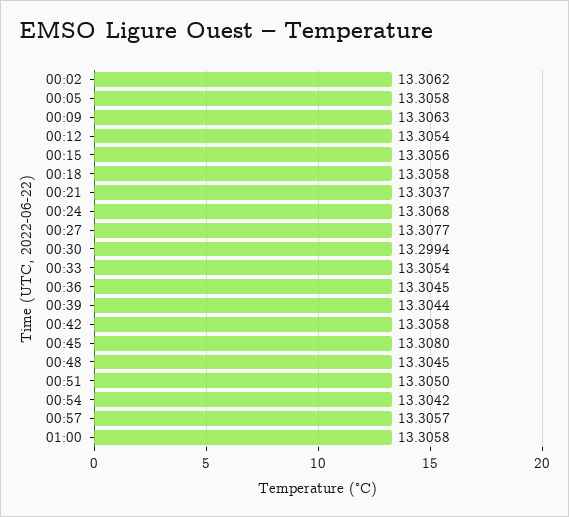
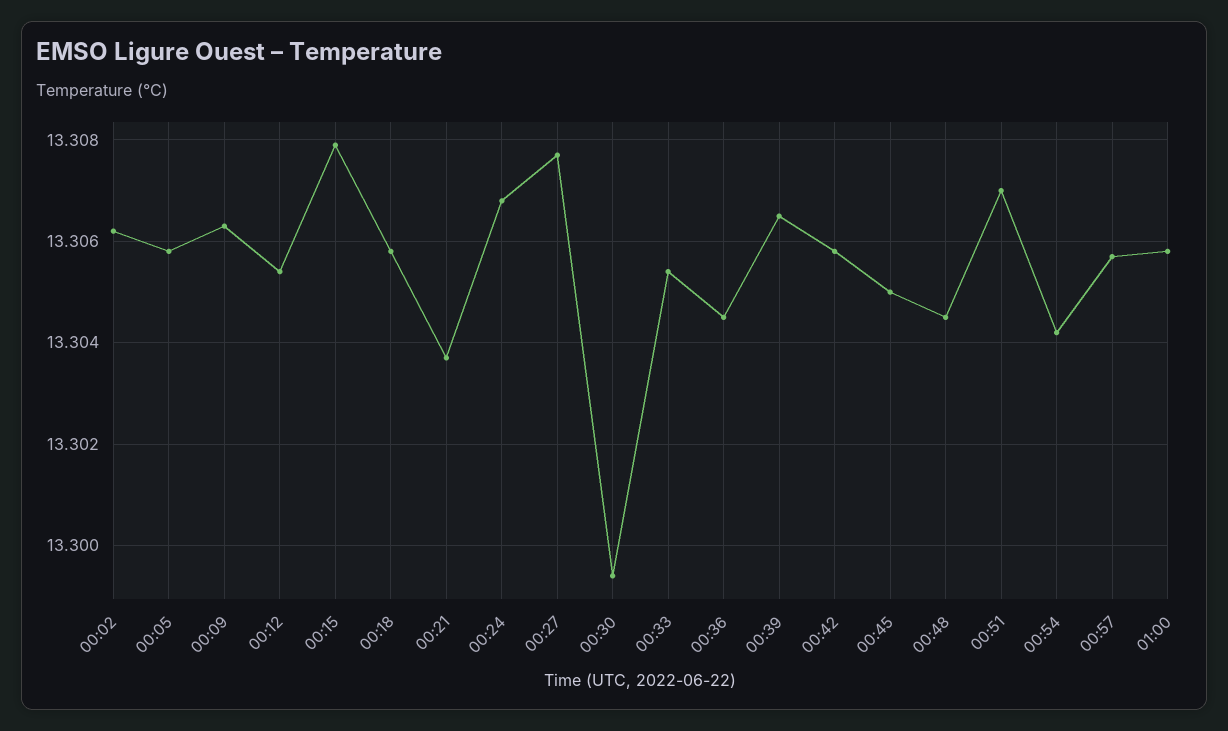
00:15: 13.3056 -> 13.308
00:39: 13.3044 -> 13.3065
00:45: 13.308 -> 13.305
00:51: 13.305 -> 13.307

